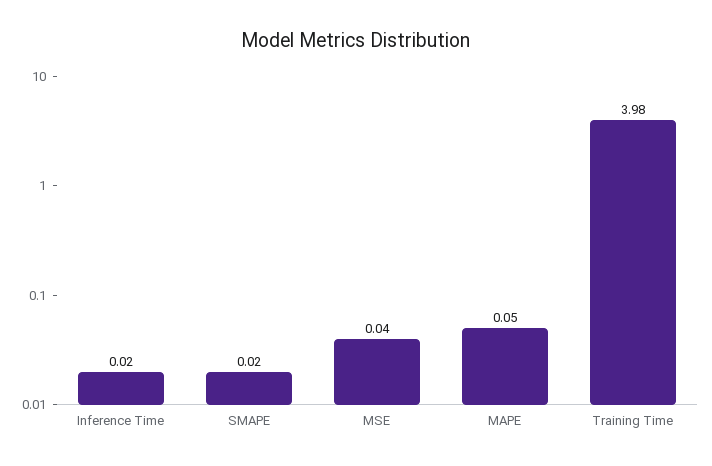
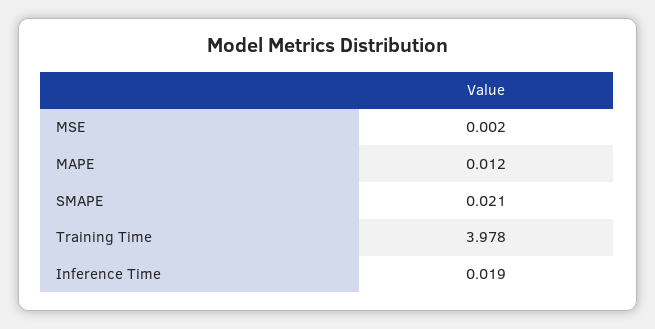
MSE: 0.04 -> 0.002
MAPE: 0.05 -> 0.012

